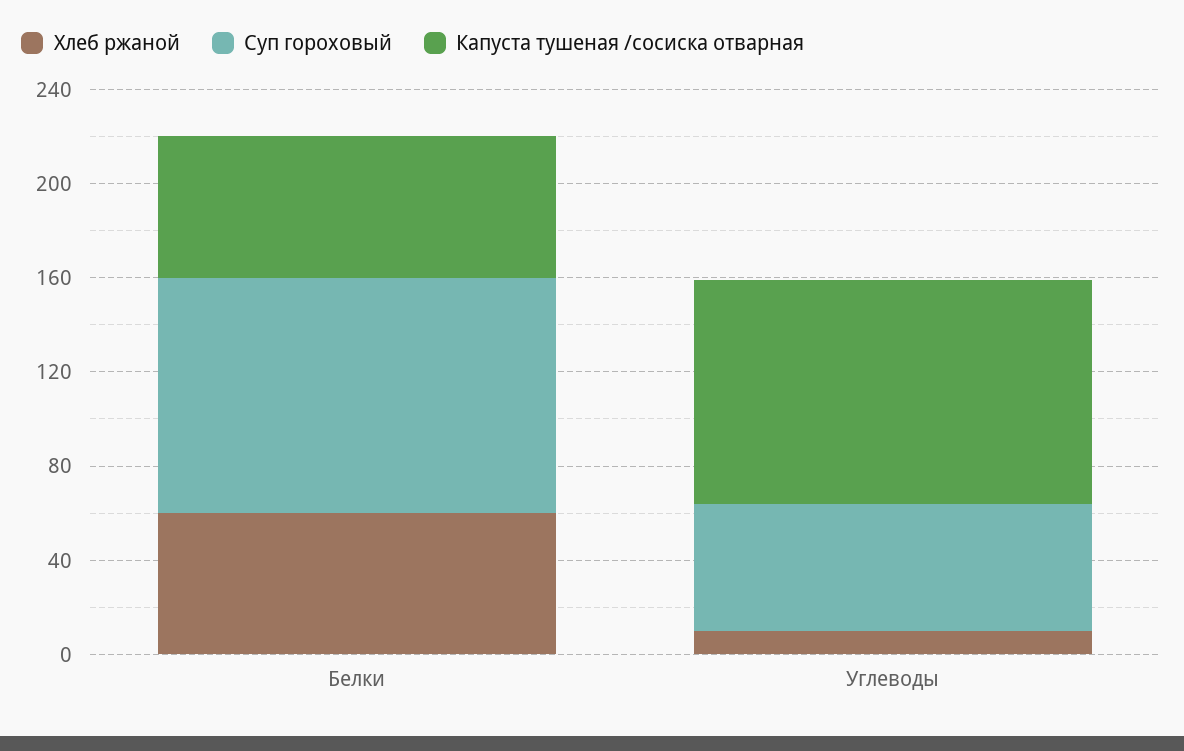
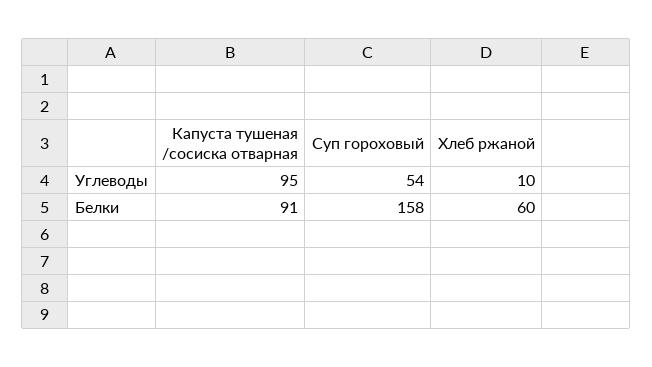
Суп гороховый, Белки: 100 -> 158
Капуста тушеная /сосиска отварная, Белки: 60 -> 91

